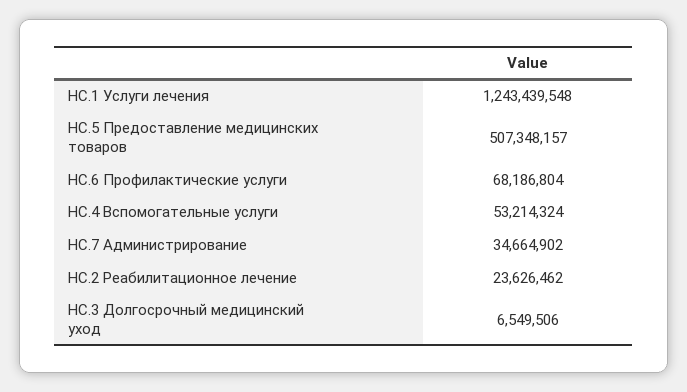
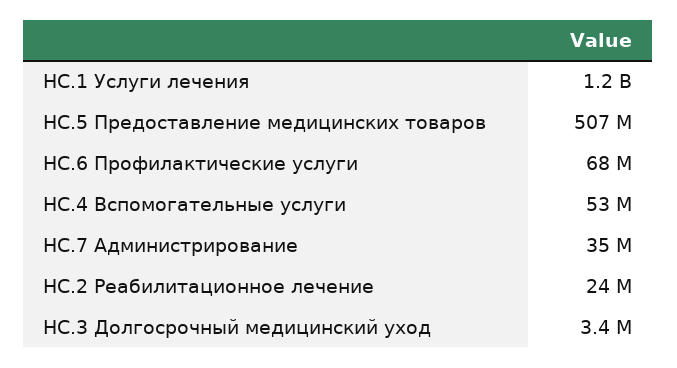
HC.3 Долгосрочный медицинский уход: 6549506 -> 3400000

